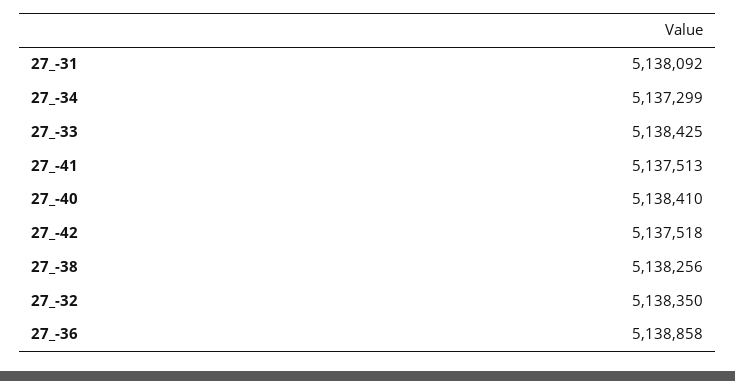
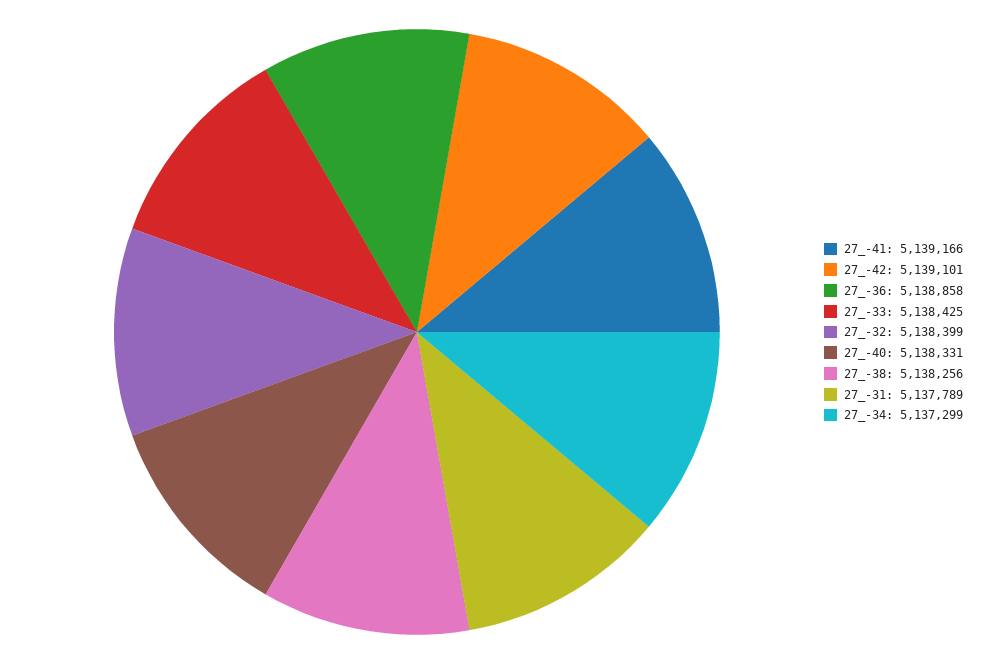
27_-31: 5138092 -> 5137789
27_-41: 5137513 -> 5139166
27_-40: 5138410 -> 5138331
27_-42: 5137518 -> 5139101
27_-32: 5138350 -> 5138399

